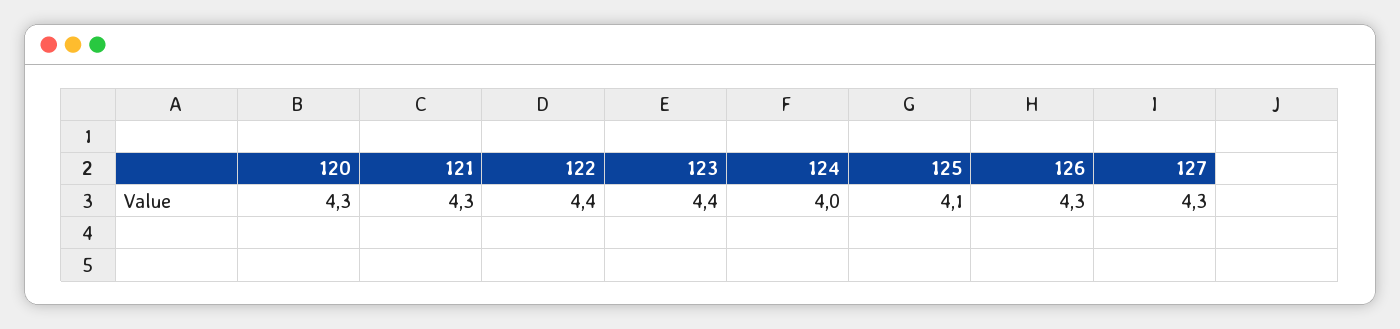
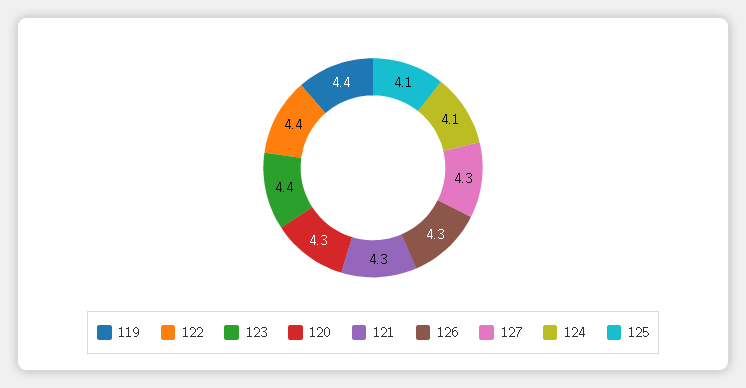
124: 4 -> 4.1
119: none -> 4.4

